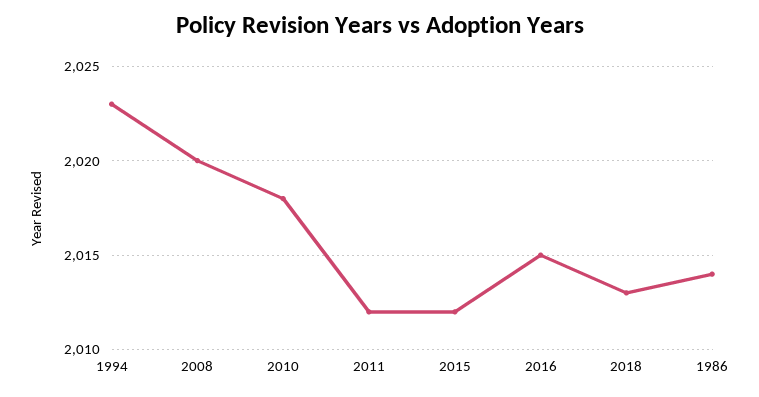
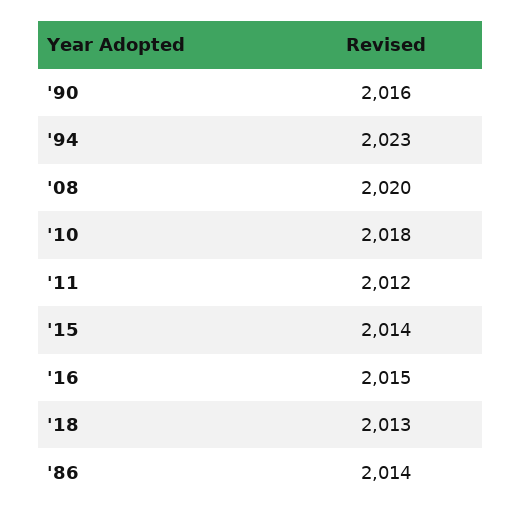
2015: 2012 -> 2014
'90: none -> 2016

